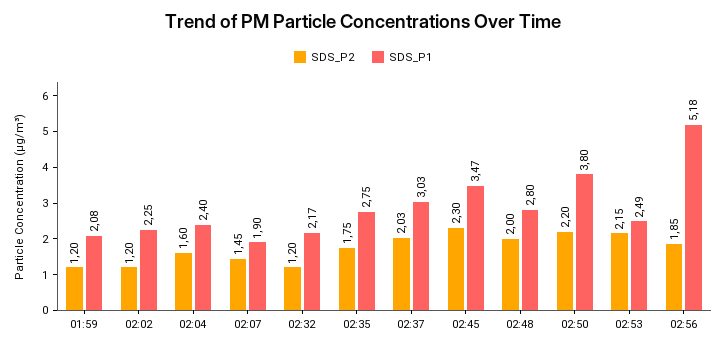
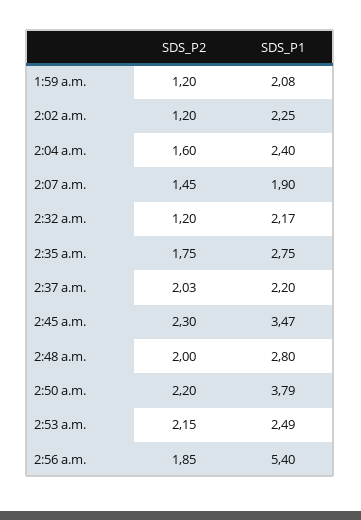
SDS_P1, 02:37: 3.03 -> 2.2
SDS_P1, 02:50: 3.8 -> 3.79
SDS_P1, 02:56: 5.18 -> 5.4

